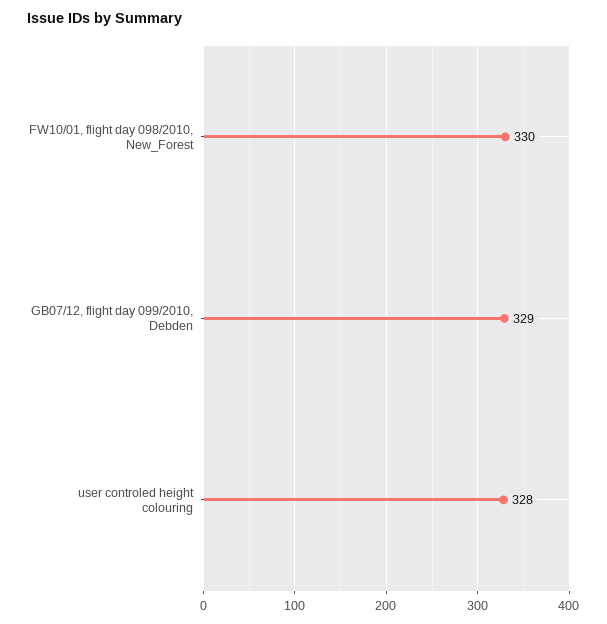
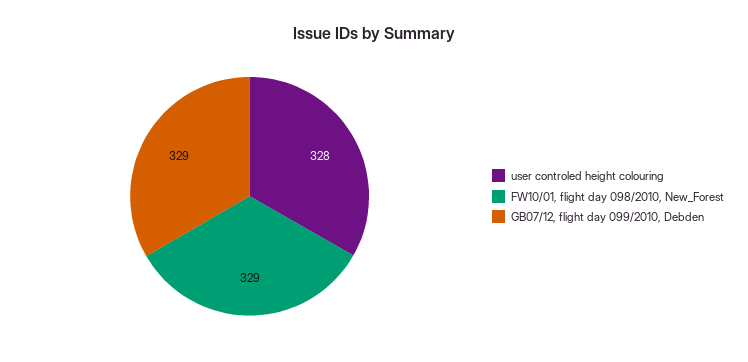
FW10/01, flight day 098/2010, New_Forest: 330 -> 329

